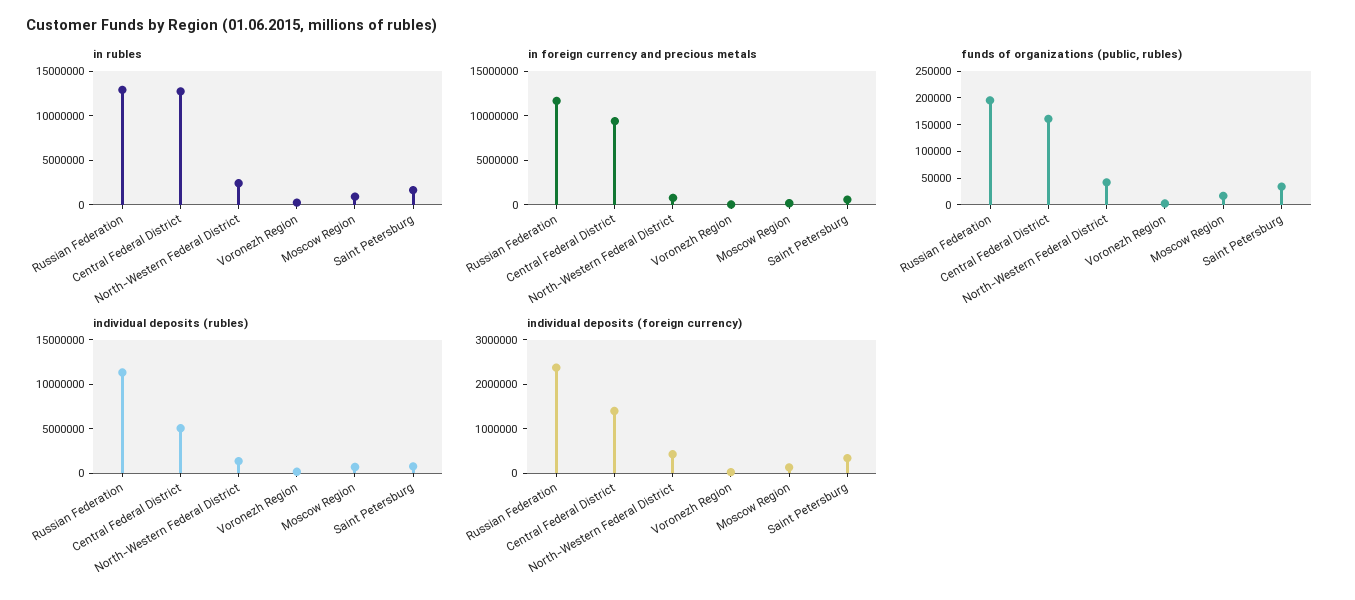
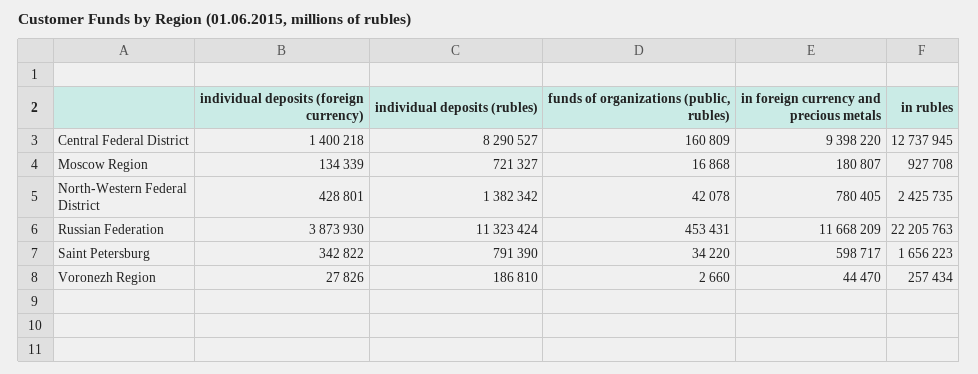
in rubles, Russian Federation: 13000000 -> 22205763
funds of organizations (public, rubles), Russian Federation: 200000 -> 453431
individual deposits (rubles), Central Federal District: 5000000 -> 8290527
individual deposits (foreign currency), Russian Federation: 2400000 -> 3873930

